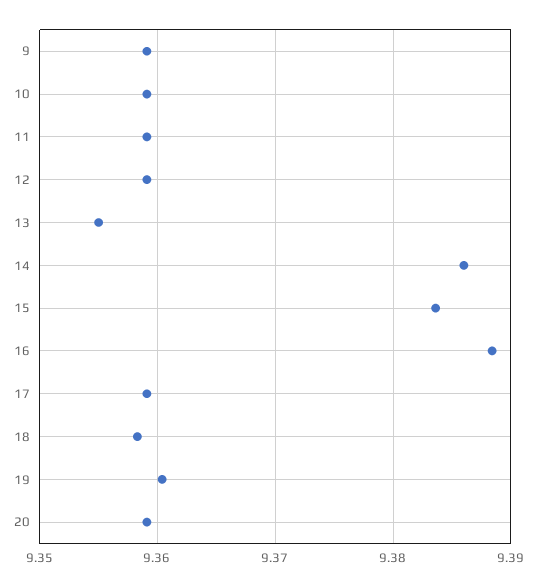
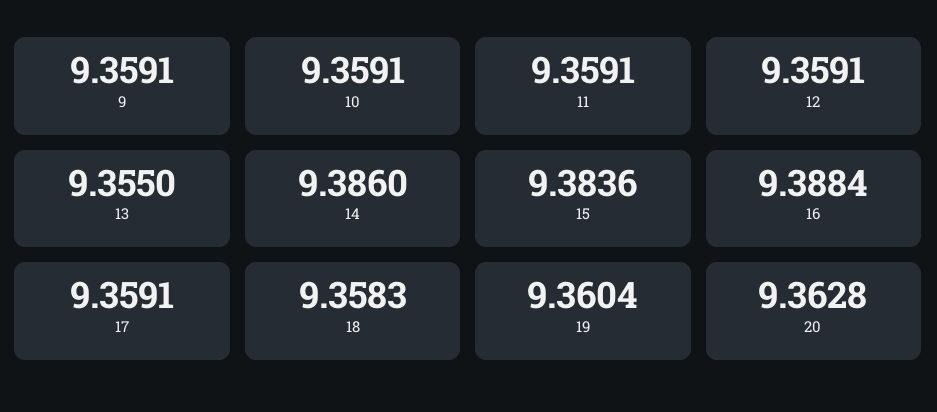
20: 9.359 -> 9.3628

